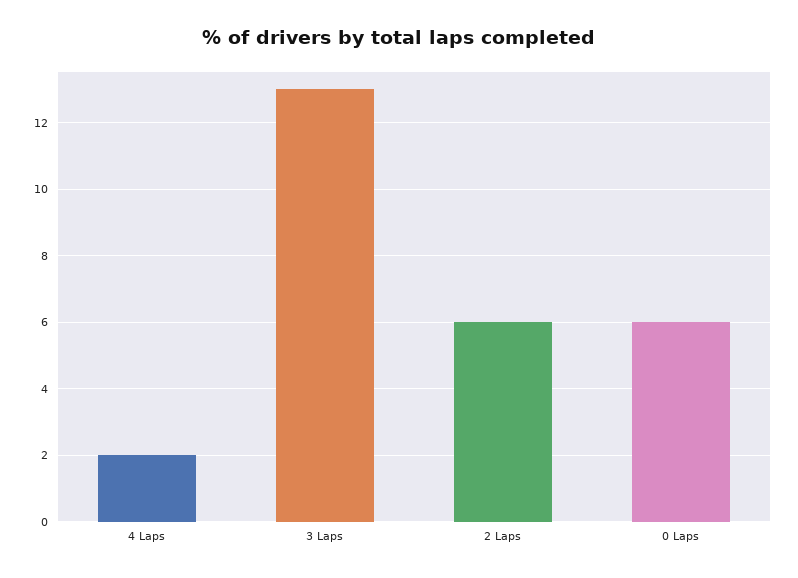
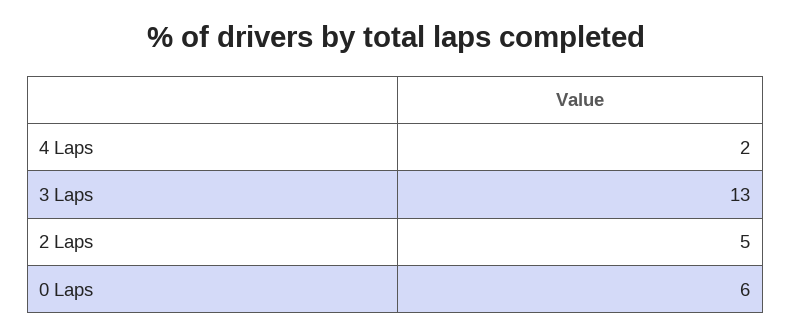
2 Laps: 6 -> 5

